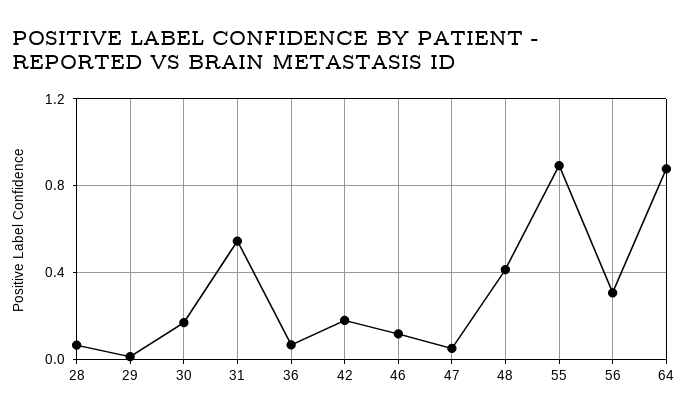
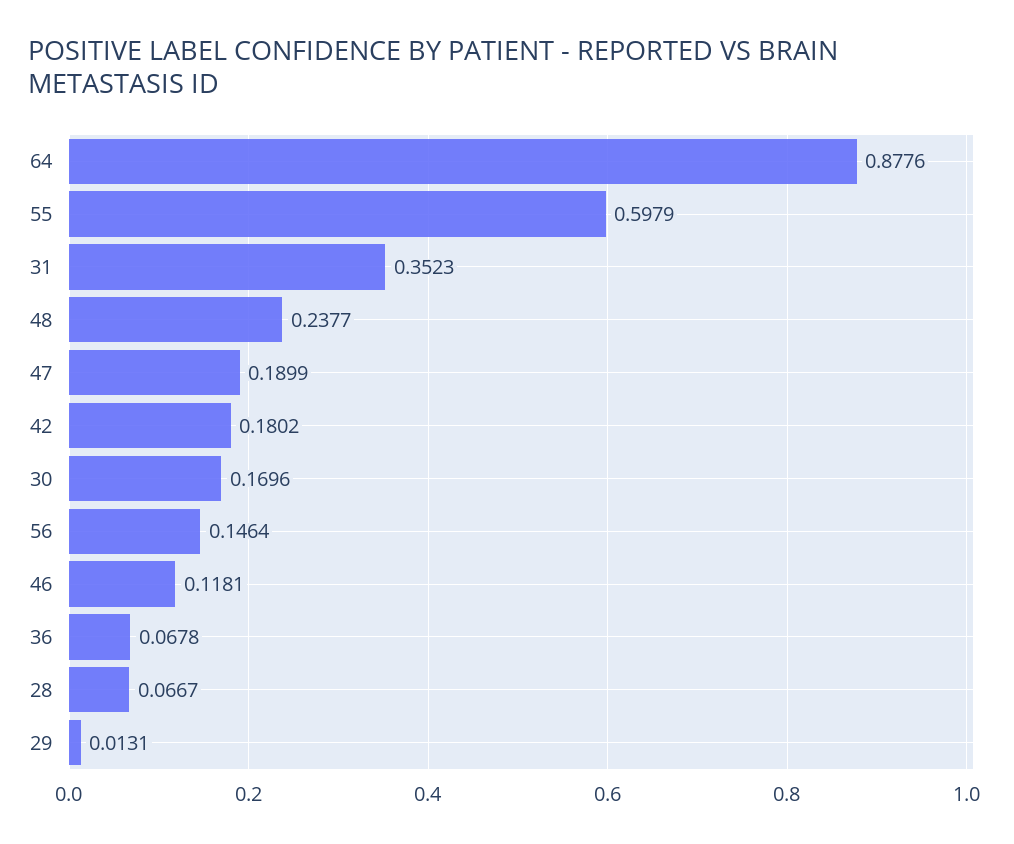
31: 0.55 -> 0.3523
47: 0.05 -> 0.1899
48: 0.4 -> 0.2377
55: 0.9 -> 0.5979
56: 0.3 -> 0.1464

